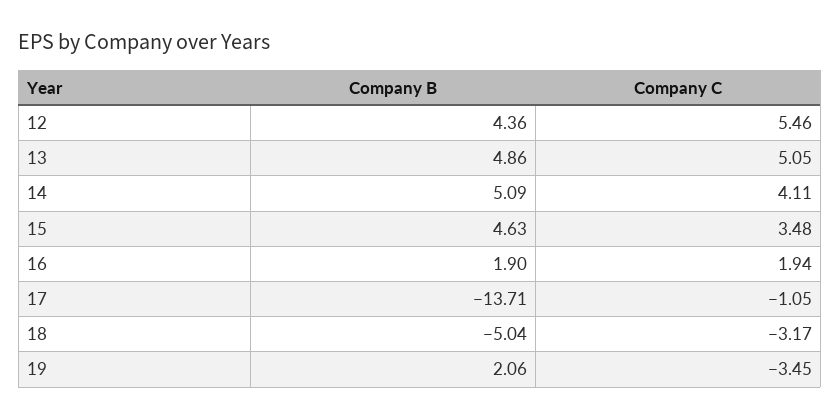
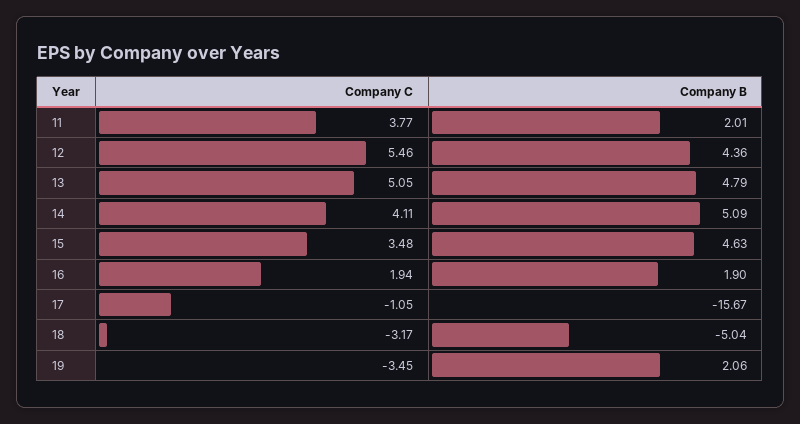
Company B, 13: 4.86 -> 4.79
Company B, 17: -13.71 -> -15.67
Company C, 11: none -> 3.77
Company B, 11: none -> 2.01

